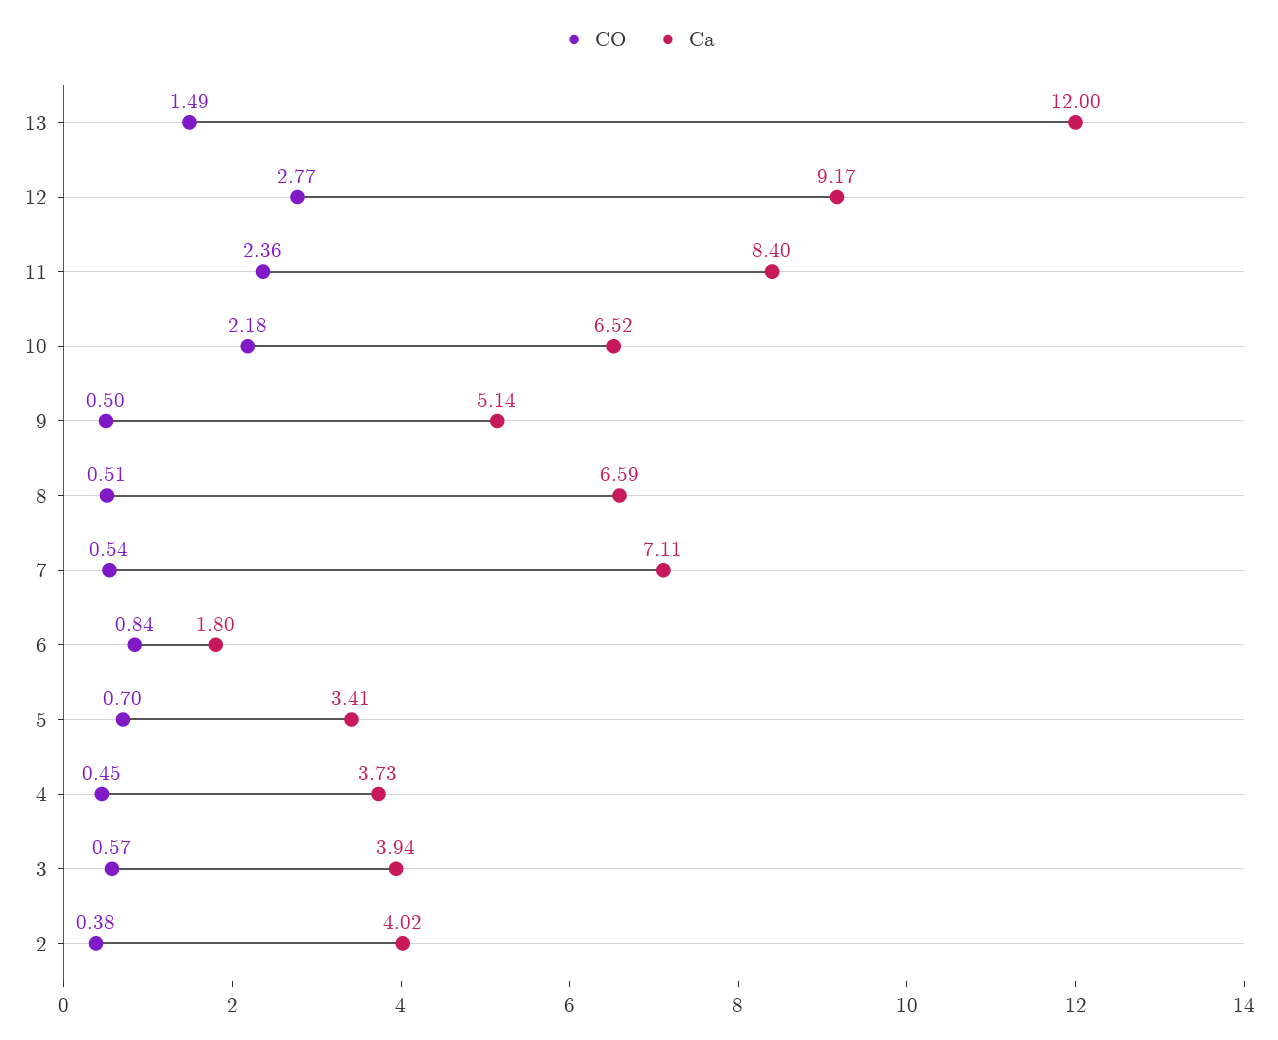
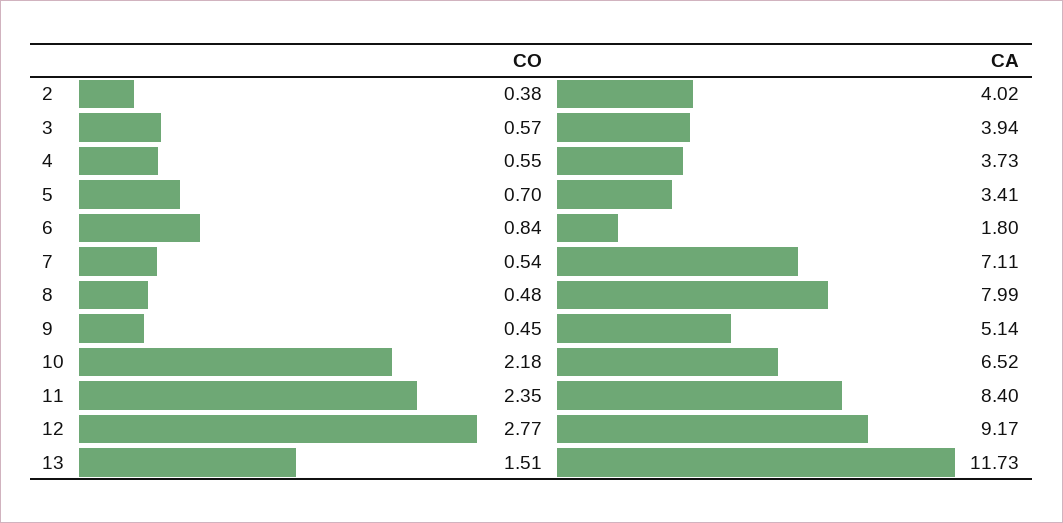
CO, 13: 1.49 -> 1.51
Ca, 13: 12 -> 11.73
CO, 11: 2.36 -> 2.35
CO, 9: 0.5 -> 0.45
CO, 8: 0.51 -> 0.48
Ca, 8: 6.59 -> 7.99
CO, 4: 0.45 -> 0.55

